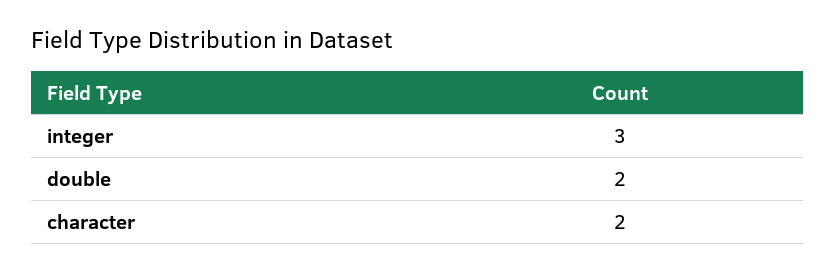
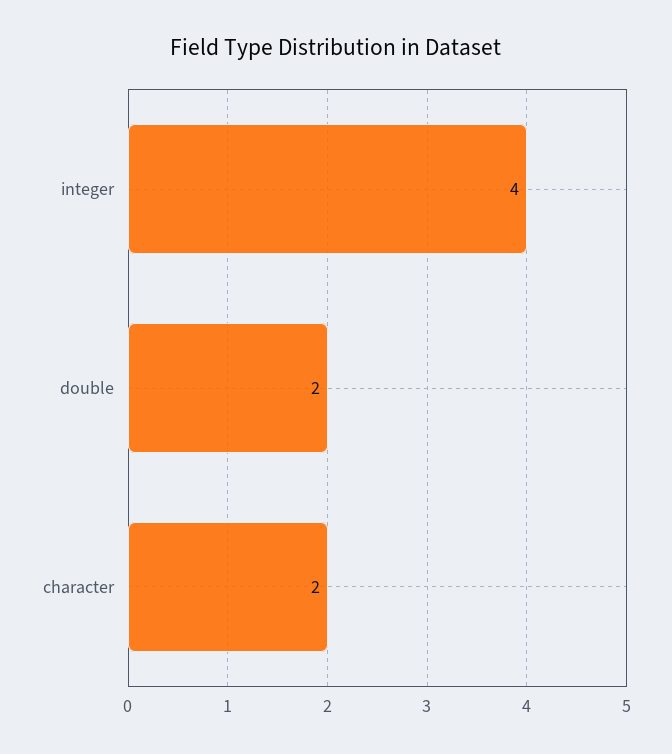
integer: 3 -> 4

